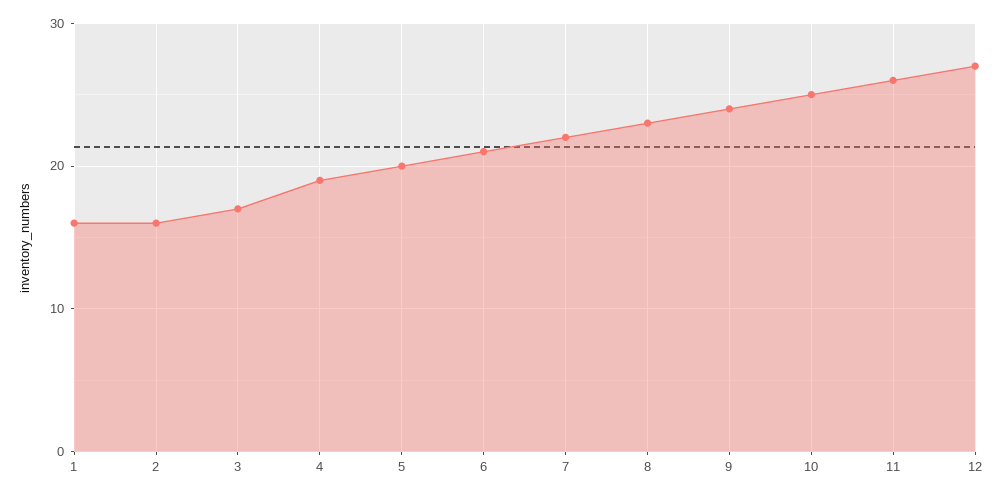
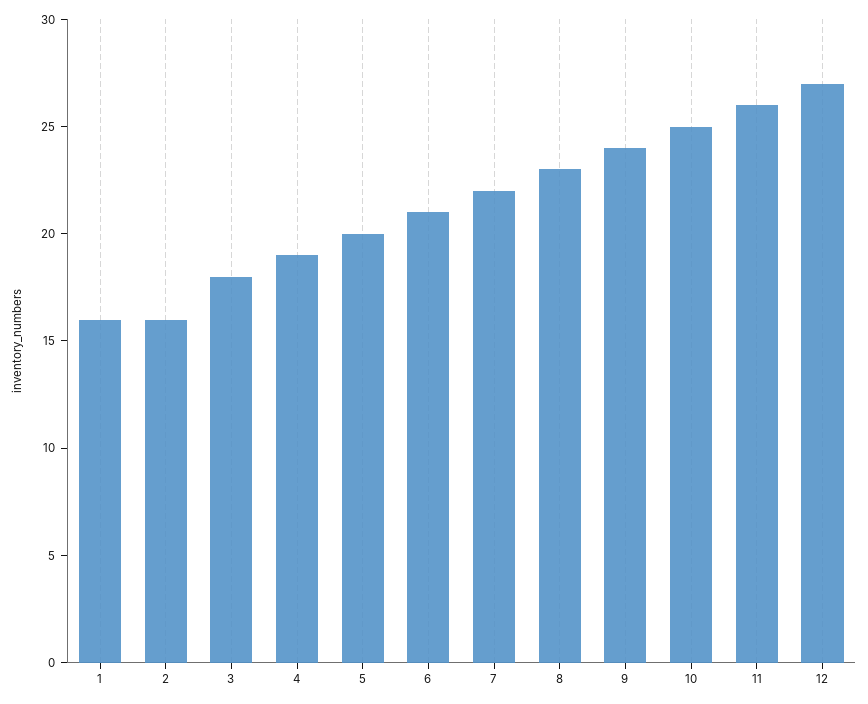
3: 17 -> 18

